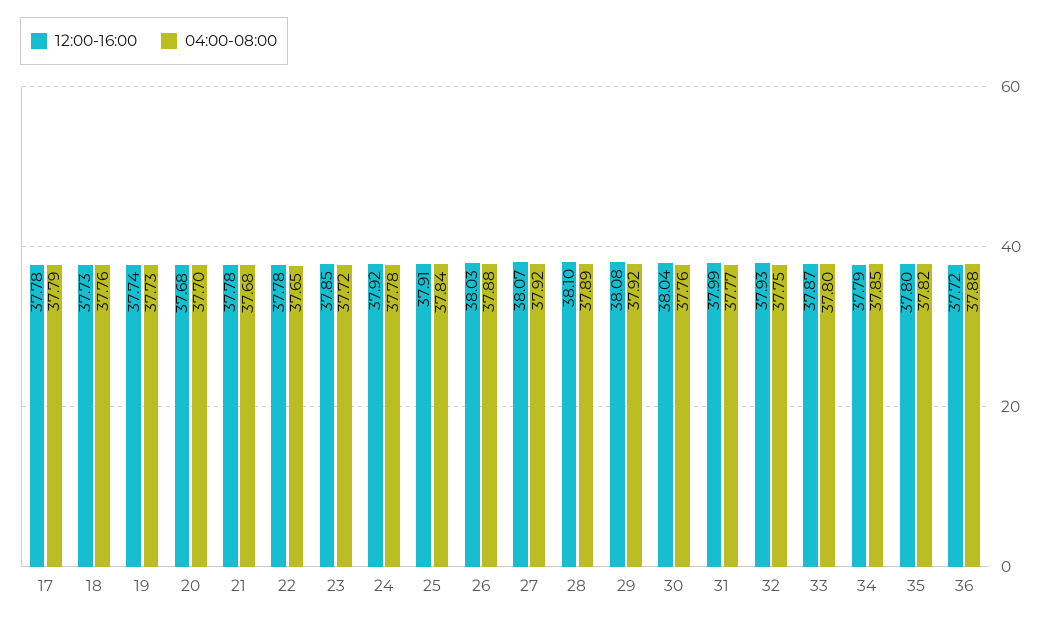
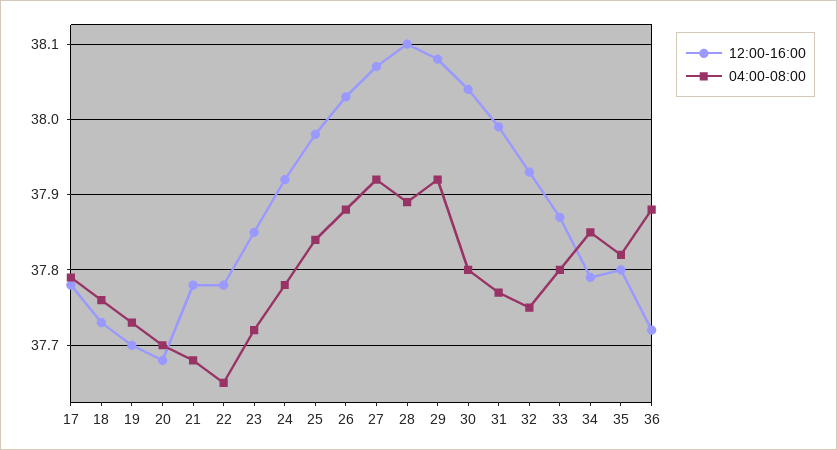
12:00-16:00, 19: 37.74 -> 37.7
12:00-16:00, 25: 37.91 -> 37.98
04:00-08:00, 30: 37.76 -> 37.8

